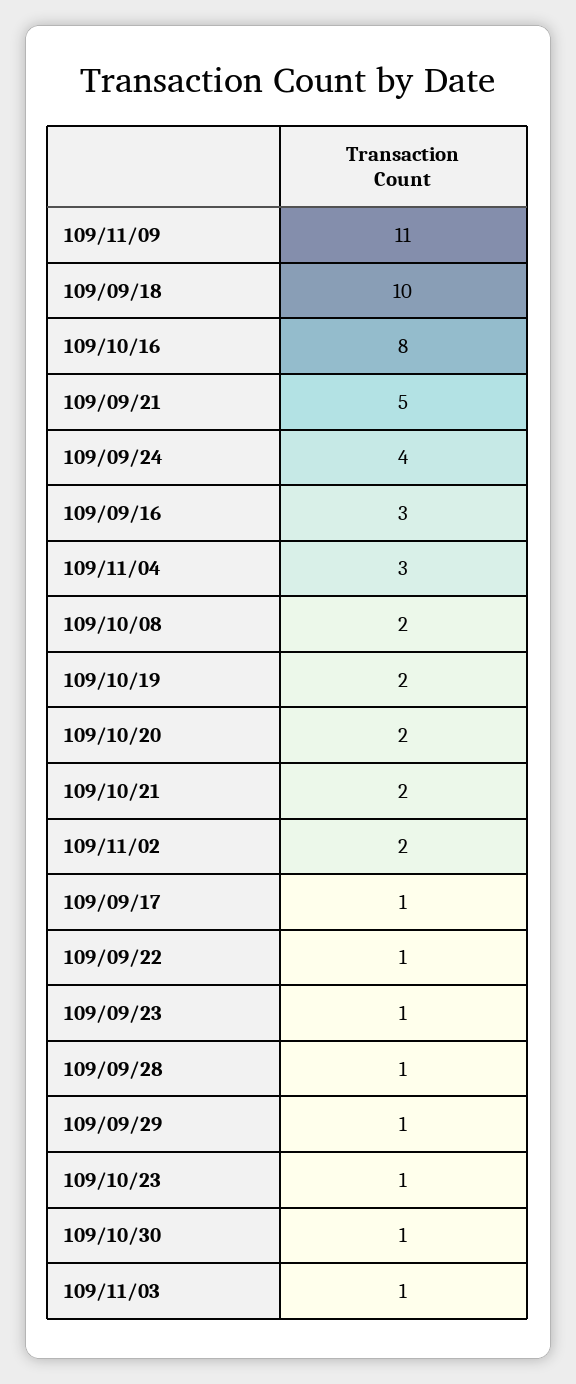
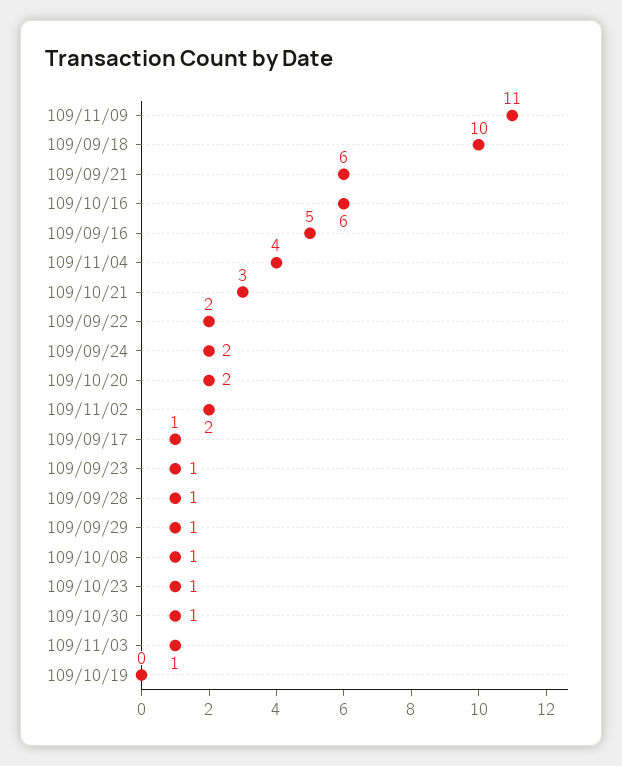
109/10/16: 8 -> 6
109/09/21: 5 -> 6
109/09/24: 4 -> 2
109/09/16: 3 -> 5
109/11/04: 3 -> 4
109/10/08: 2 -> 1
109/10/19: 2 -> 0
109/10/21: 2 -> 3
109/09/22: 1 -> 2

